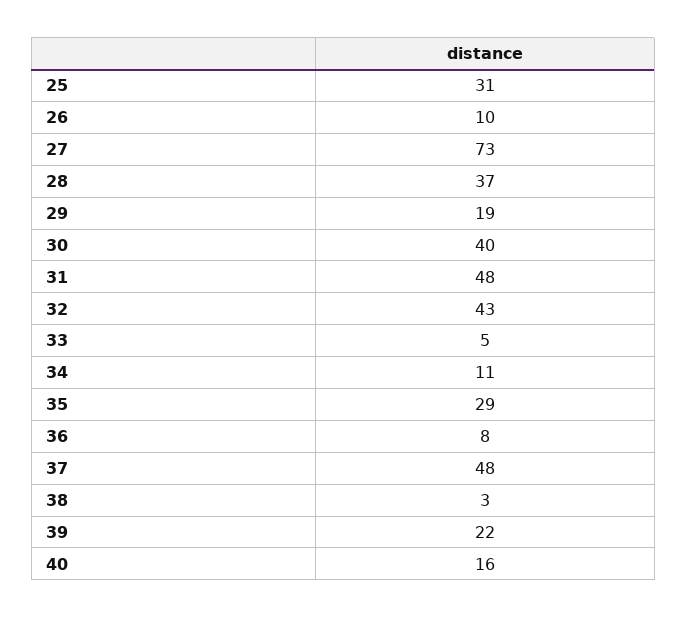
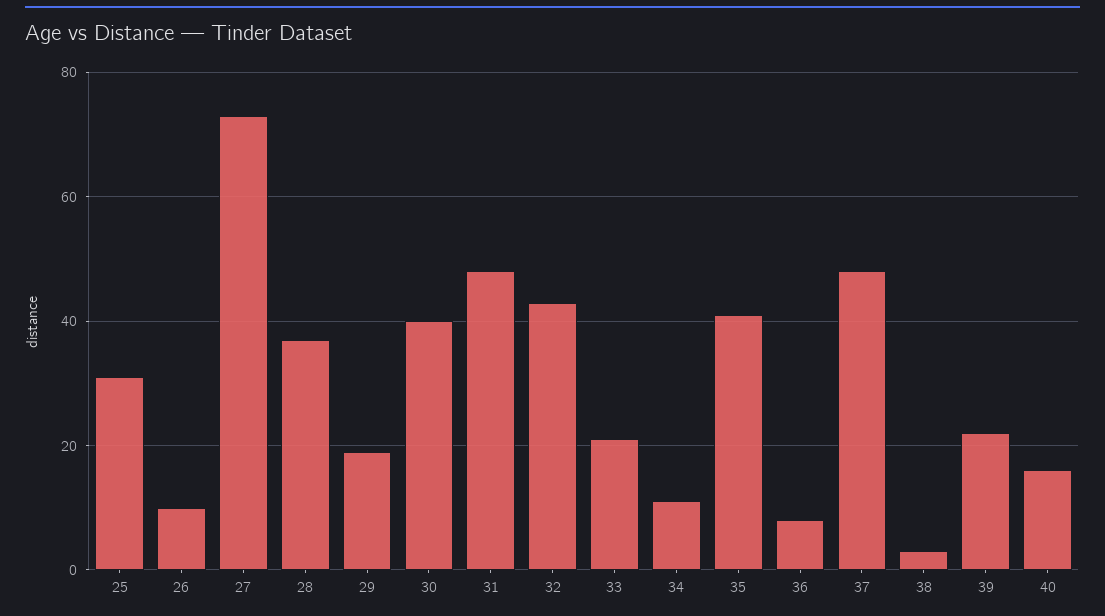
33: 5 -> 20
35: 29 -> 40

